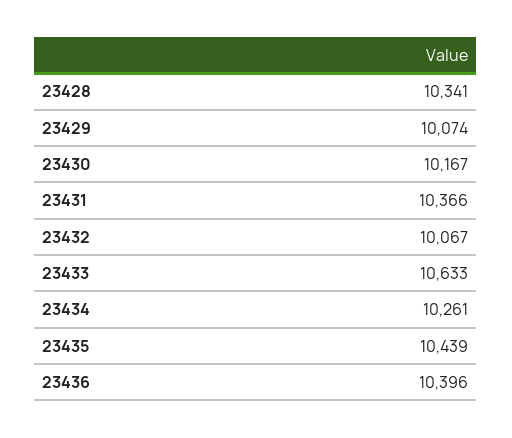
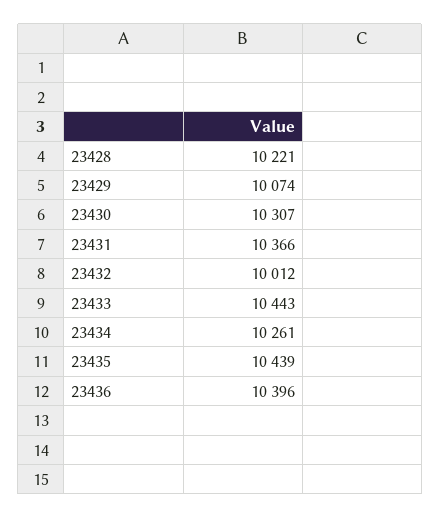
23428: 10341 -> 10221
23430: 10167 -> 10307
23432: 10067 -> 10012
23433: 10633 -> 10443

